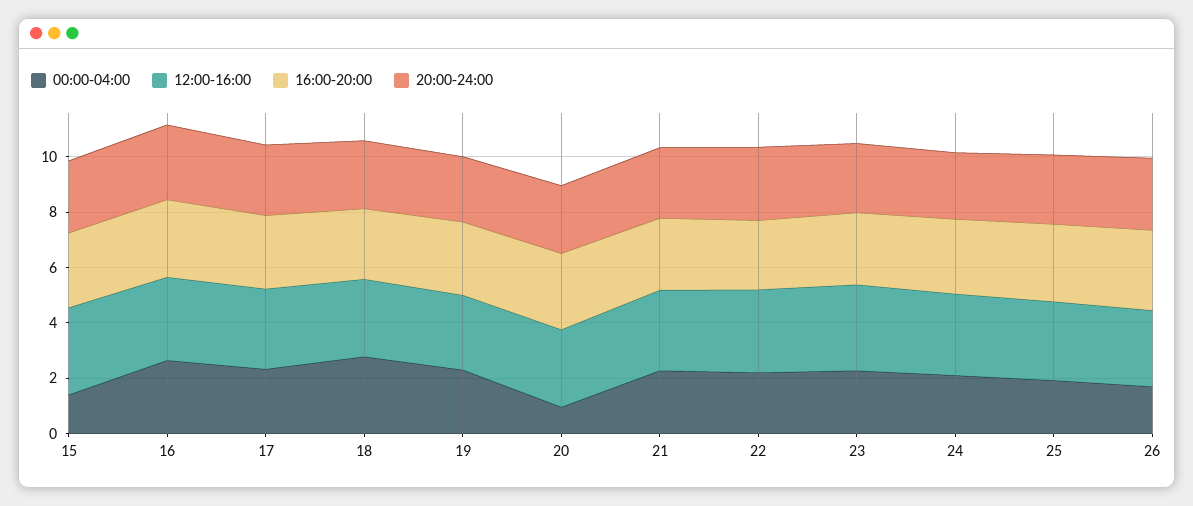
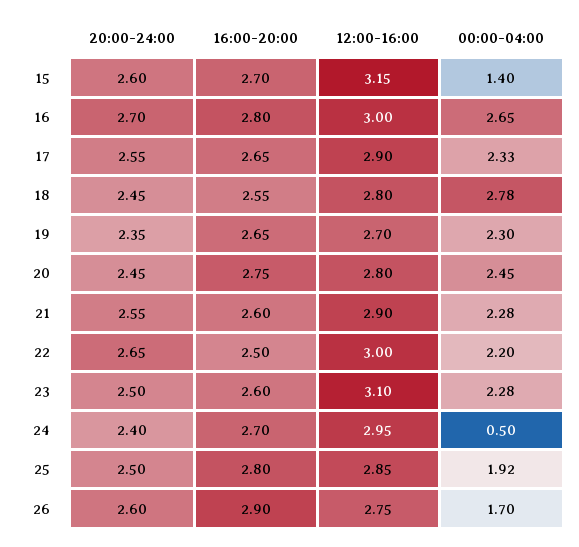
00:00-04:00, 20: 1 -> 2.45
00:00-04:00, 24: 2 -> 0.5

